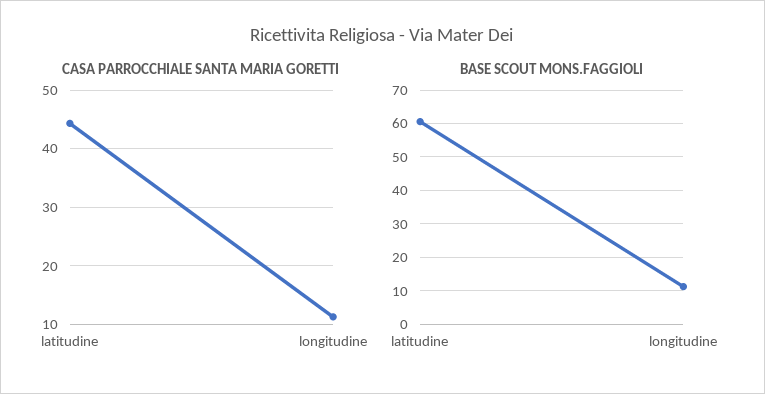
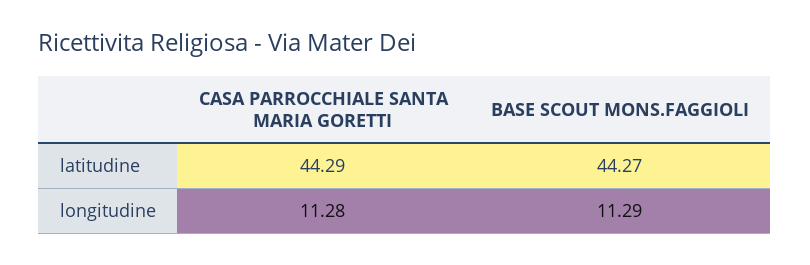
BASE SCOUT MONS.FAGGIOLI, latitudine: 60 -> 44.27

